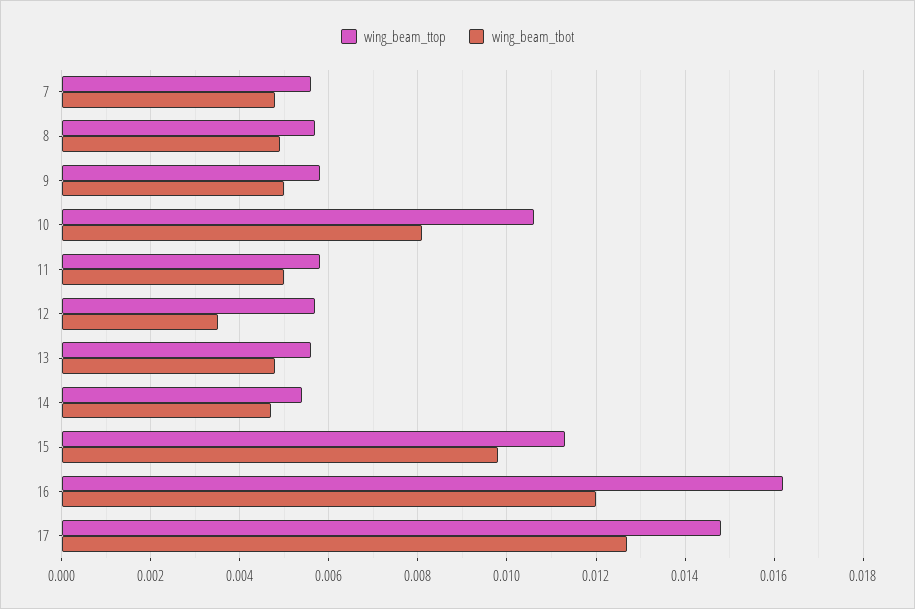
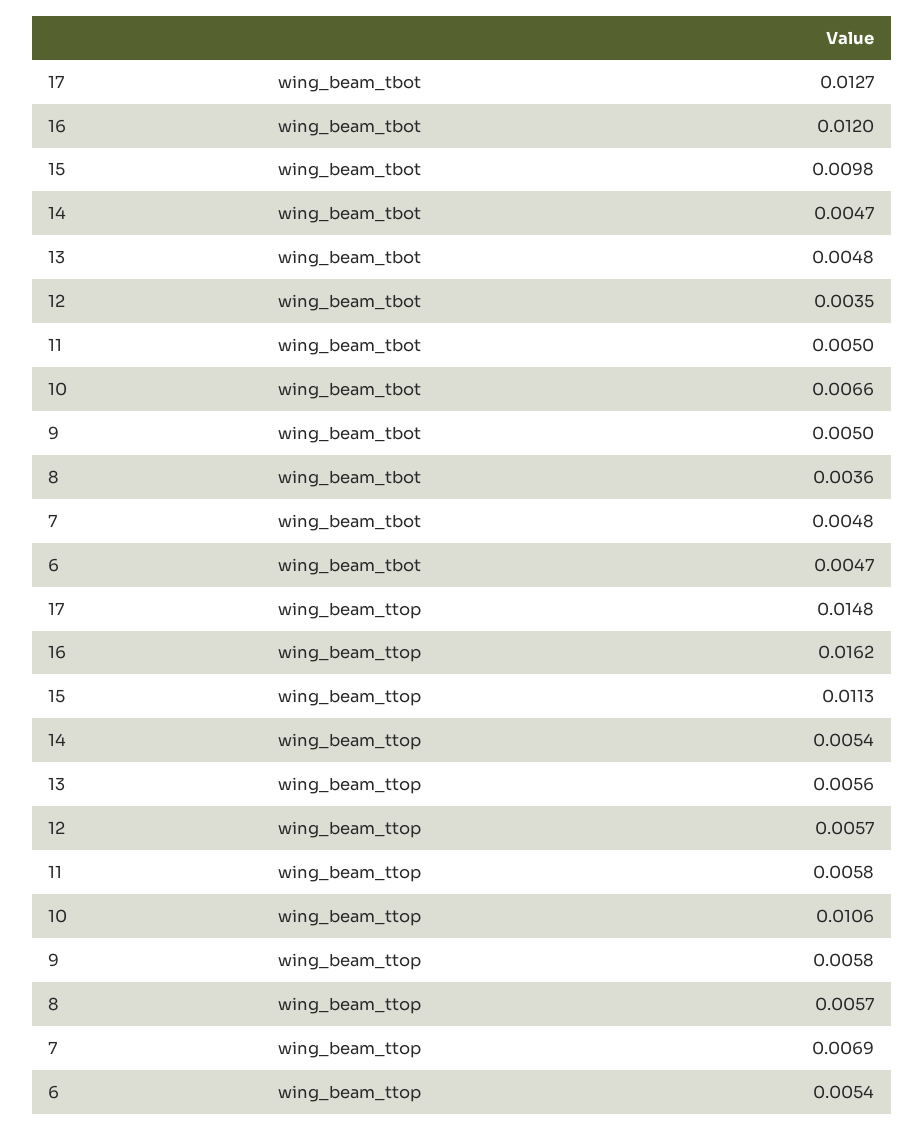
wing_beam_ttop, 7: 0.0055 -> 0.0069
wing_beam_tbot, 8: 0.005 -> 0.0036
wing_beam_tbot, 10: 0.008 -> 0.0066
wing_beam_tbot, 6: none -> 0.0047
wing_beam_ttop, 6: none -> 0.0054

